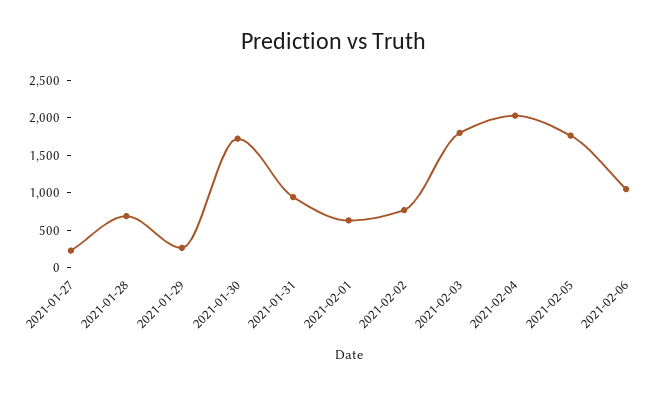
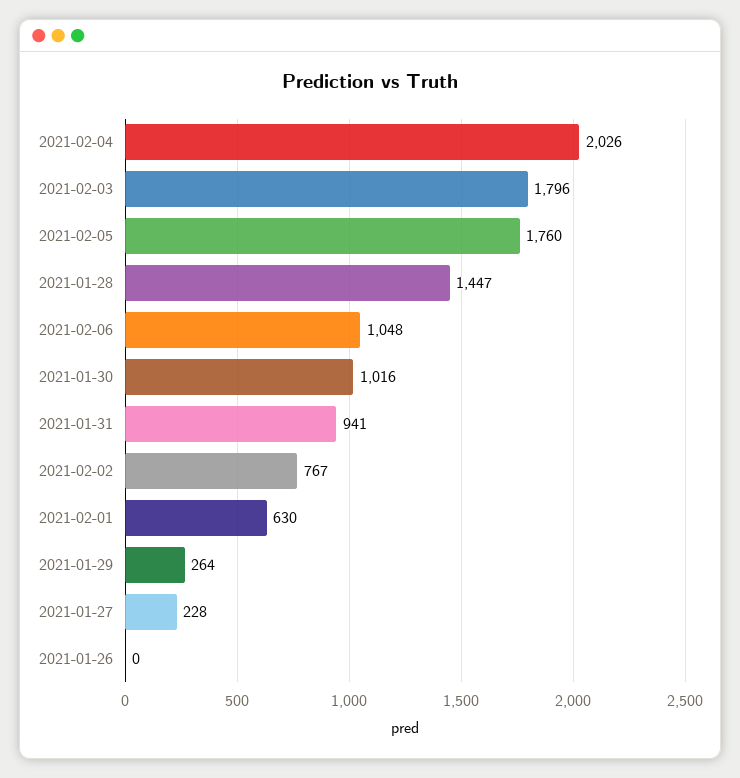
2021-01-28: 750 -> 1447
2021-01-30: 1750 -> 1016
2021-01-26: none -> 0

